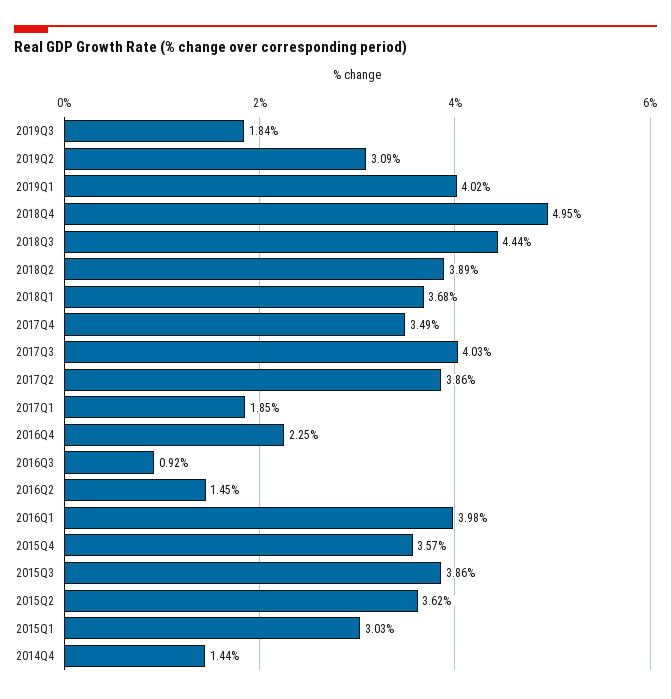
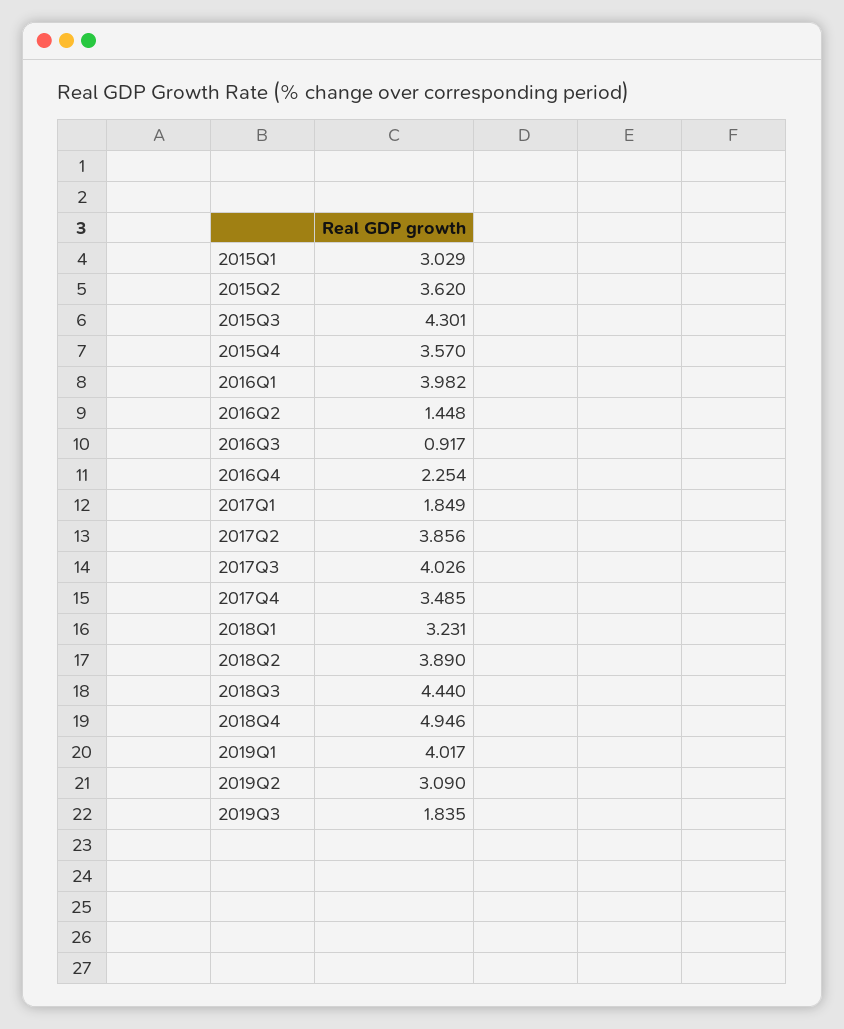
2018Q1: 3.68 -> 3.231
2015Q3: 3.86 -> 4.301
2014Q4: 1.44 -> none

